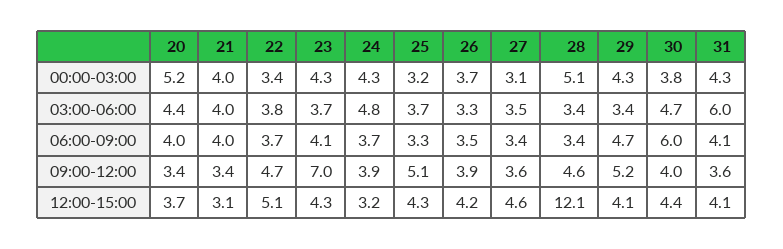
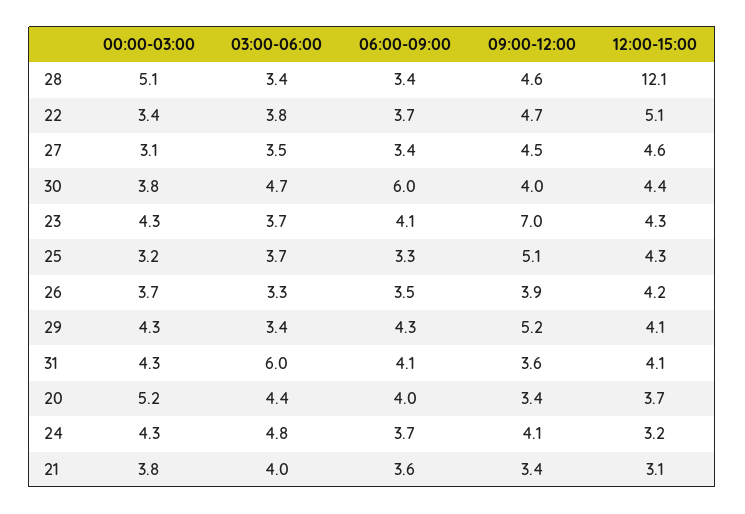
21, 00:00-03:00: 4 -> 3.8
21, 06:00-09:00: 4 -> 3.6
29, 06:00-09:00: 4.7 -> 4.3
24, 09:00-12:00: 3.9 -> 4.1
27, 09:00-12:00: 3.6 -> 4.5

